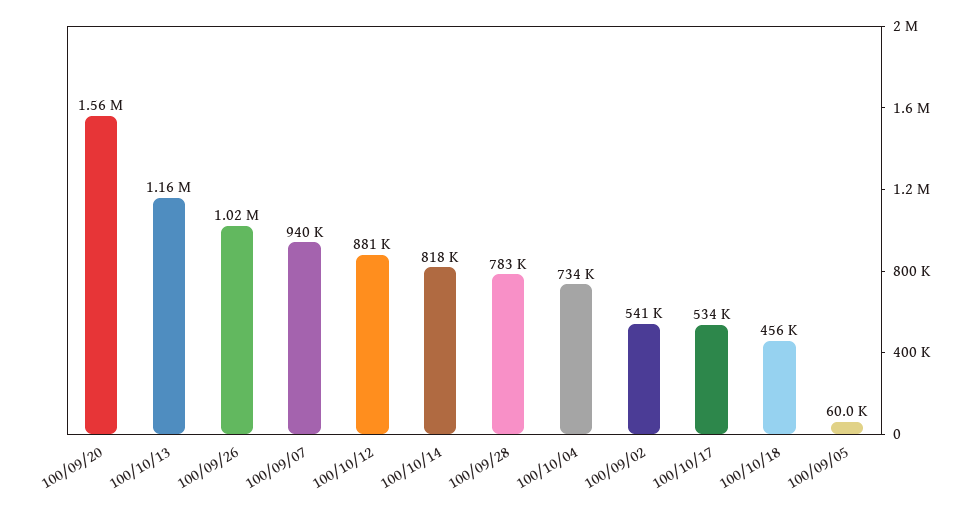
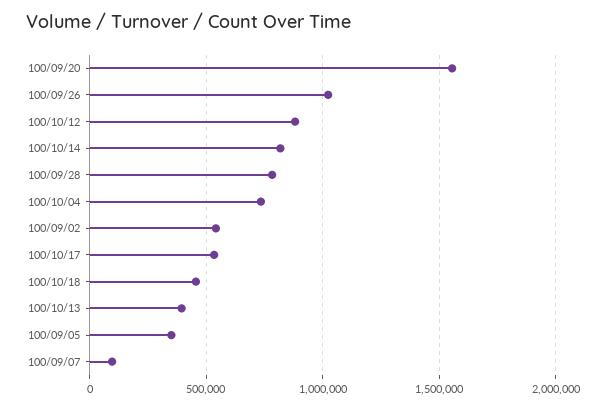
100/10/13: 1160000 -> 400000
100/09/07: 940000 -> 100000
100/09/05: 60000 -> 350000

